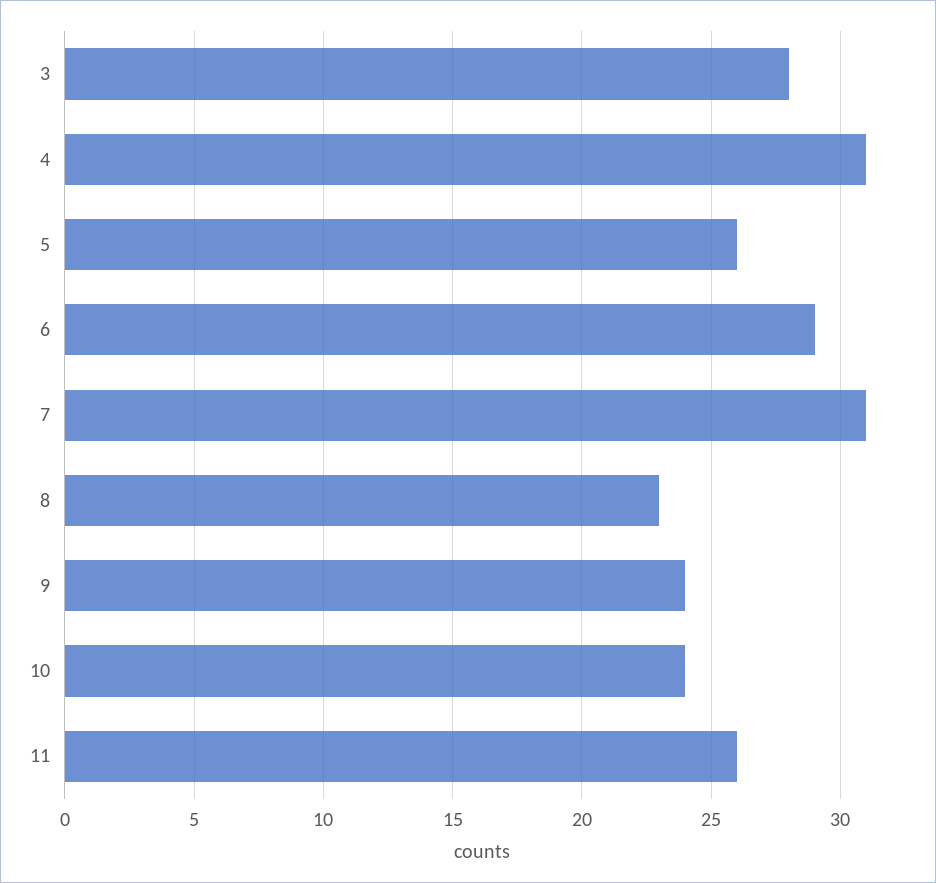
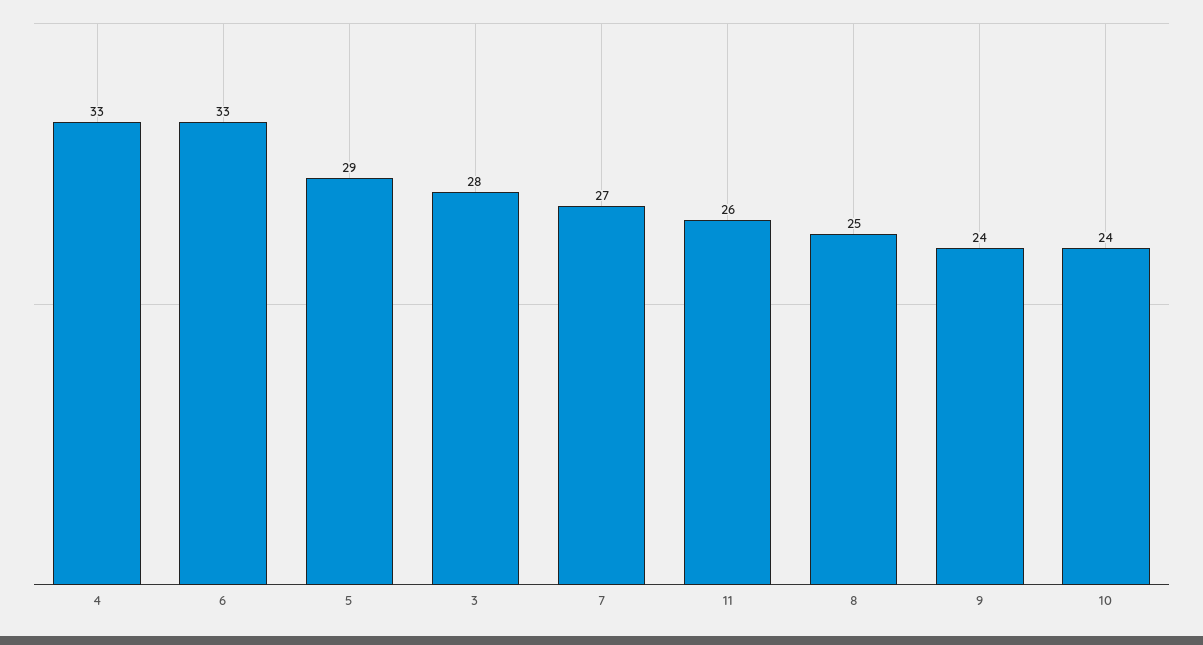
4: 31 -> 33
5: 26 -> 29
6: 29 -> 33
7: 31 -> 27
8: 23 -> 25

